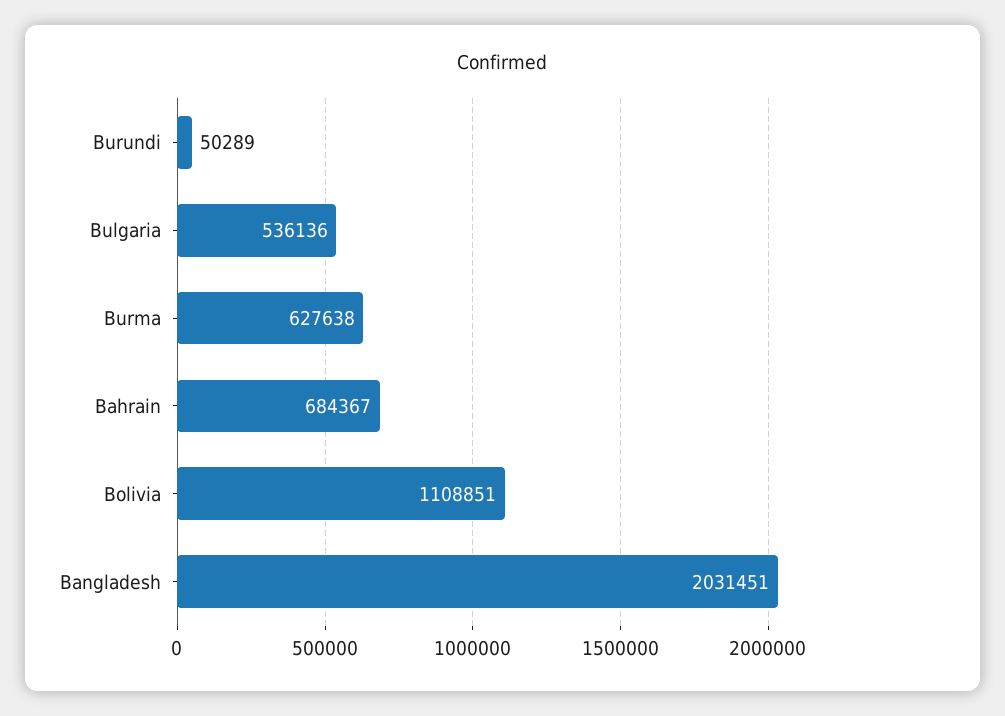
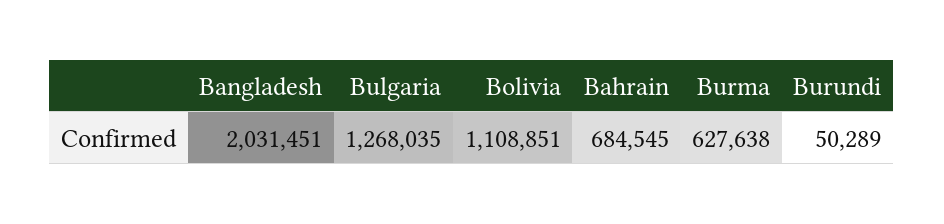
Bulgaria: 536136 -> 1268035
Bahrain: 684367 -> 684545

